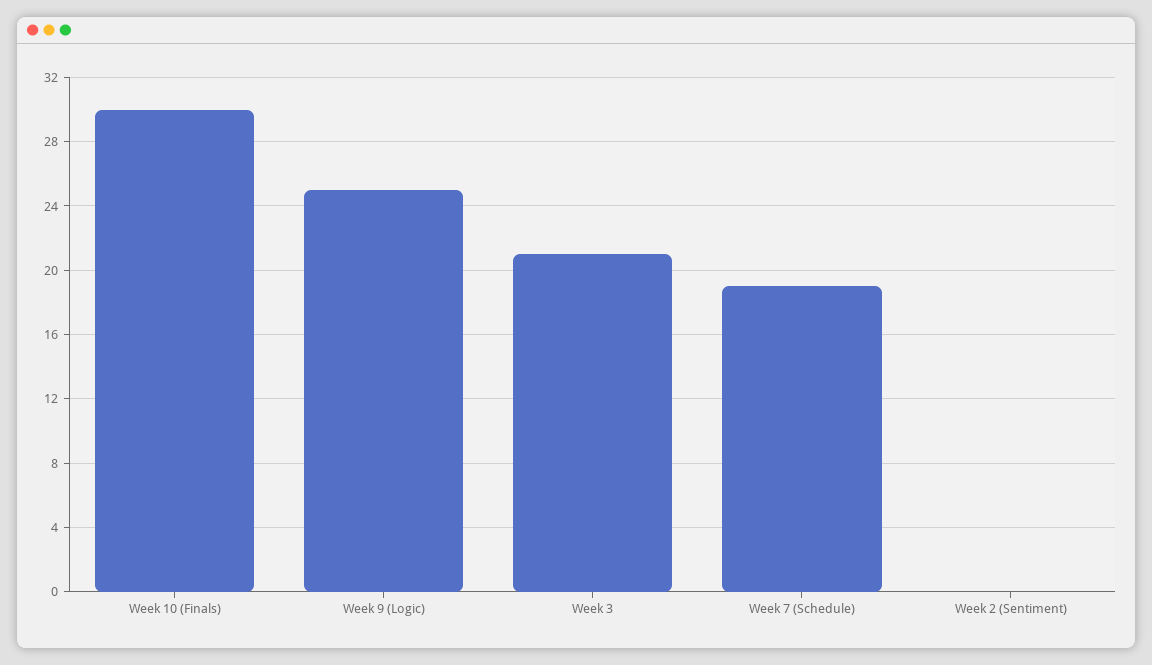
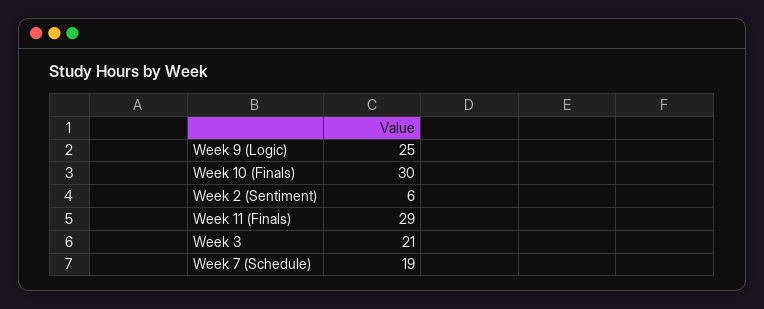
Week 2 (Sentiment): 0 -> 6
Week 11 (Finals): none -> 29

